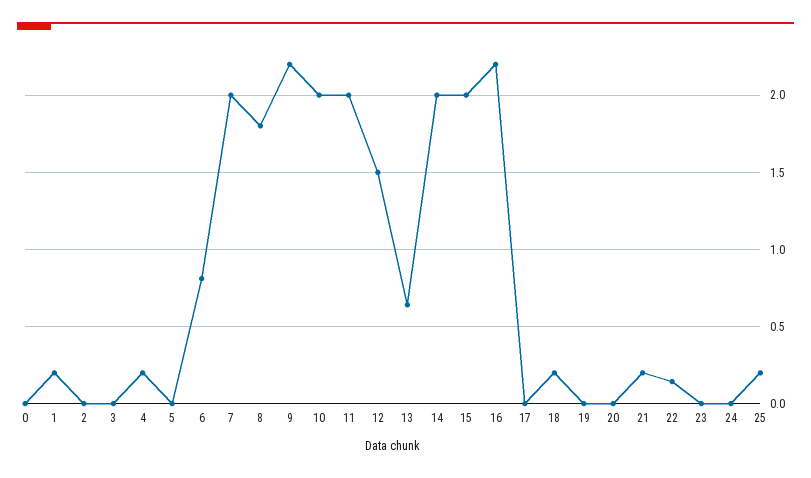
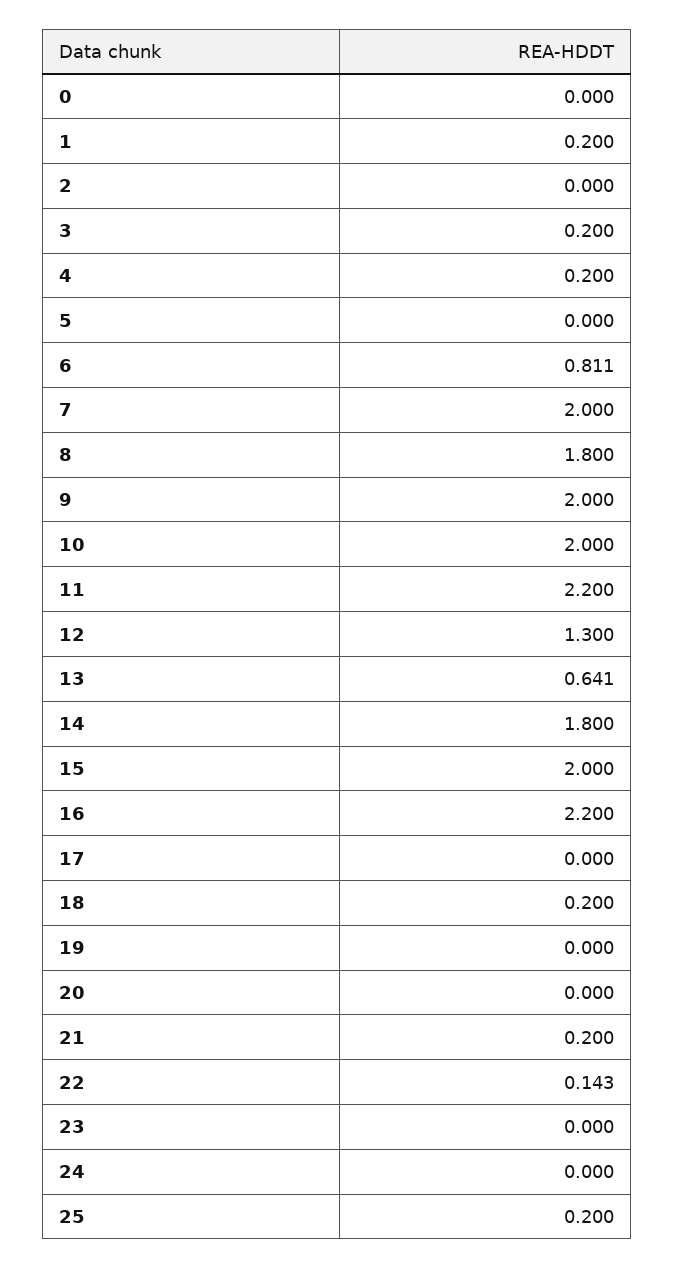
3: 0 -> 0.2
9: 2.2 -> 2
11: 2 -> 2.2
12: 1.5 -> 1.3
14: 2 -> 1.8

